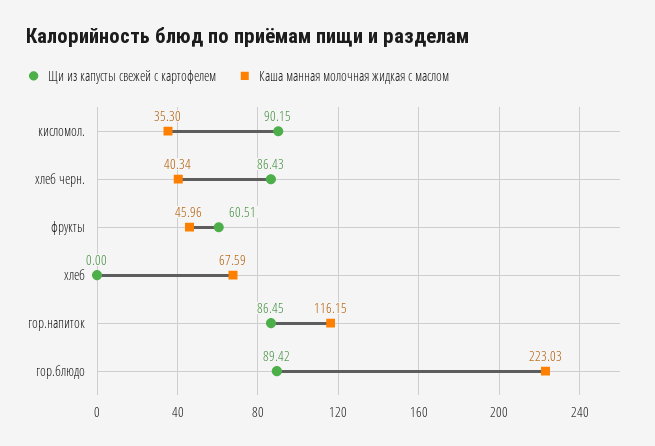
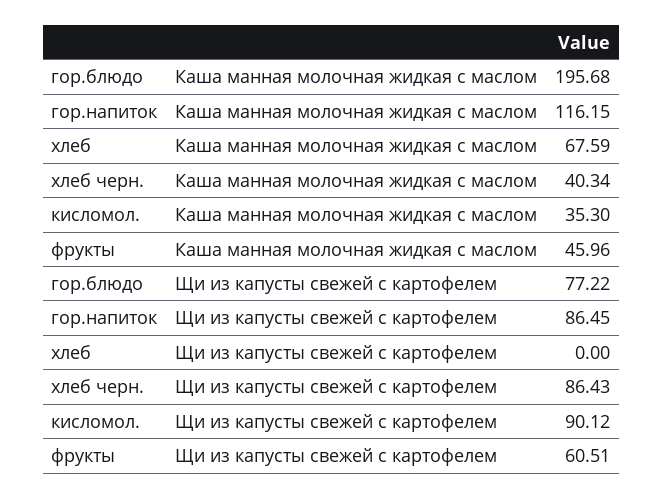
Щи из капусты свежей с картофелем, кисломол.: 90.15 -> 90.12
Щи из капусты свежей с картофелем, гор.блюдо: 89.42 -> 77.22
Каша манная молочная жидкая с маслом, гор.блюдо: 223.03 -> 195.68

